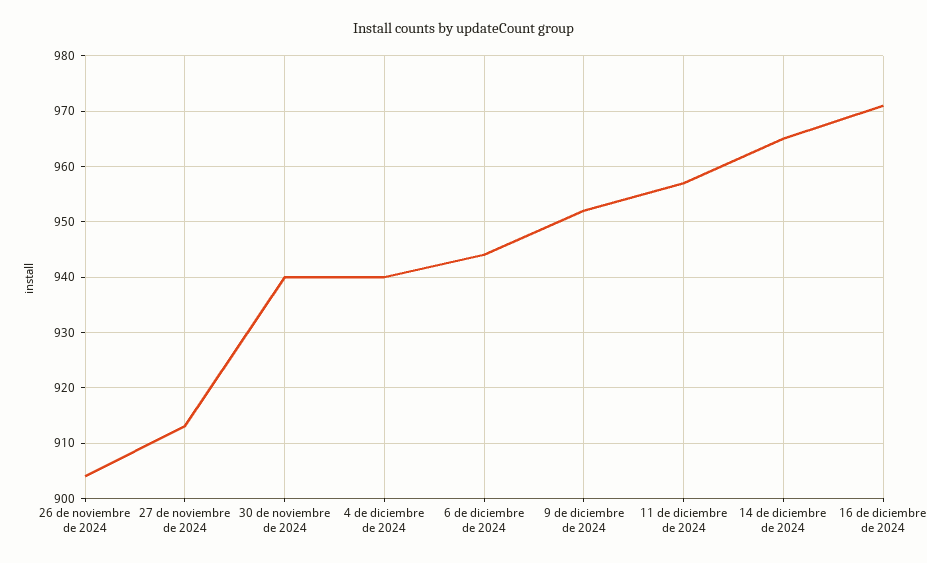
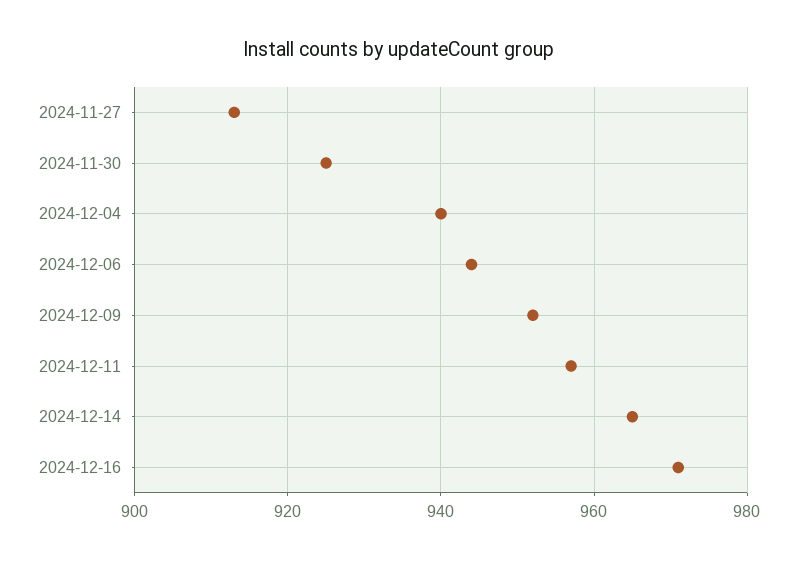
26 de noviembre de 2024: 905 -> none
30 de noviembre de 2024: 940 -> 925

